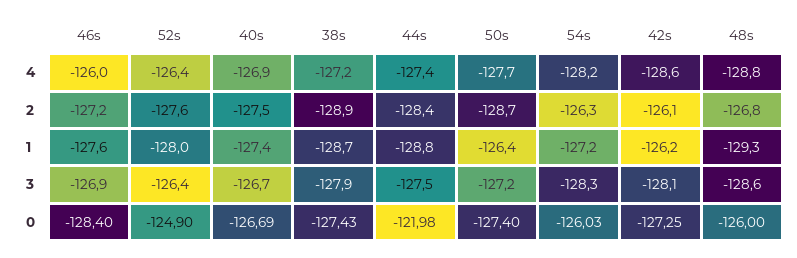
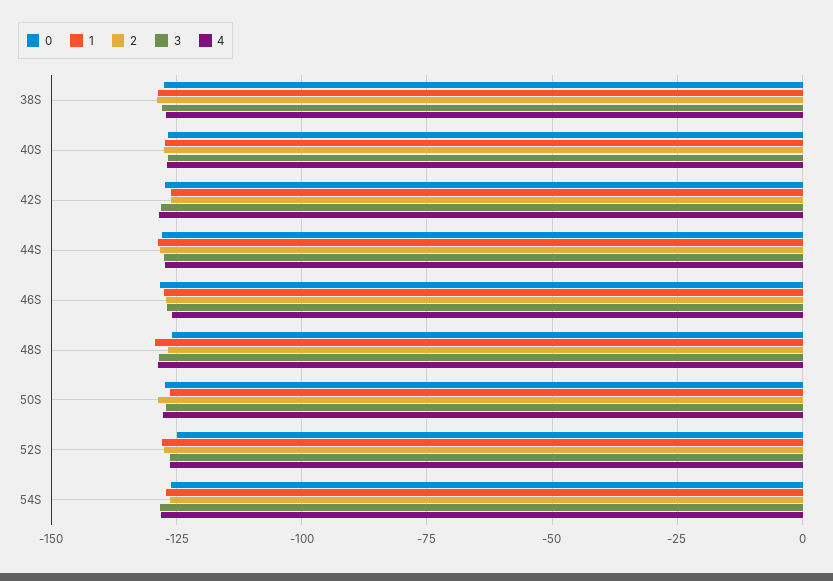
0, 44s: -121.98 -> -127.5

